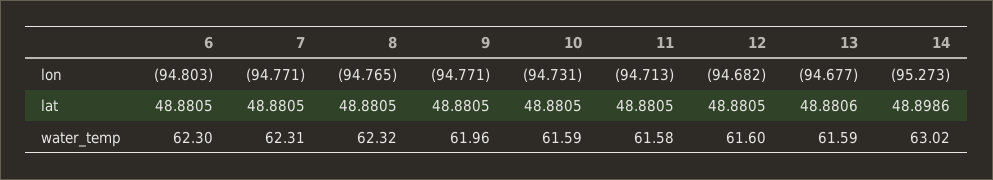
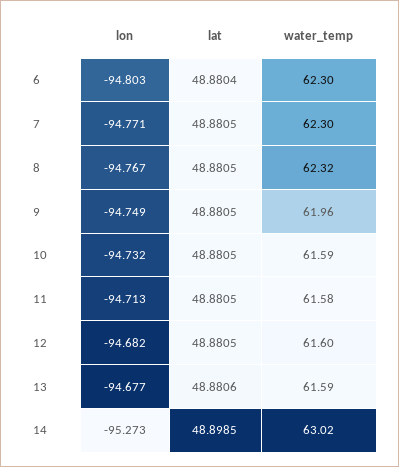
8, lon: -94.765 -> -94.767
9, lon: -94.771 -> -94.749
10, lon: -94.731 -> -94.732
6, lat: 48.8805 -> 48.8804
14, lat: 48.8986 -> 48.8985
7, water_temp: 62.31 -> 62.3

